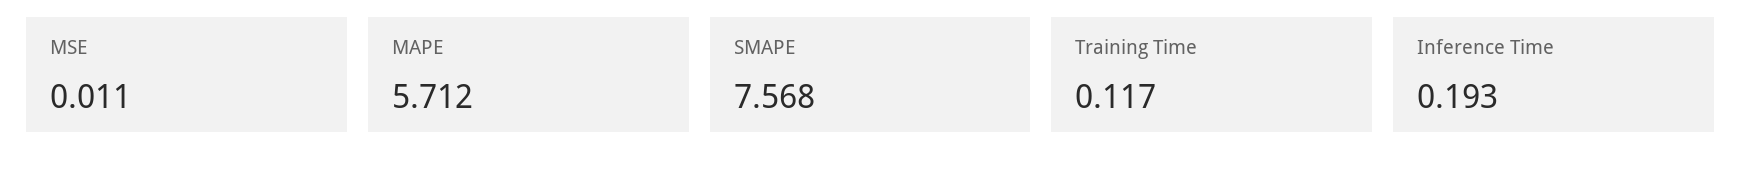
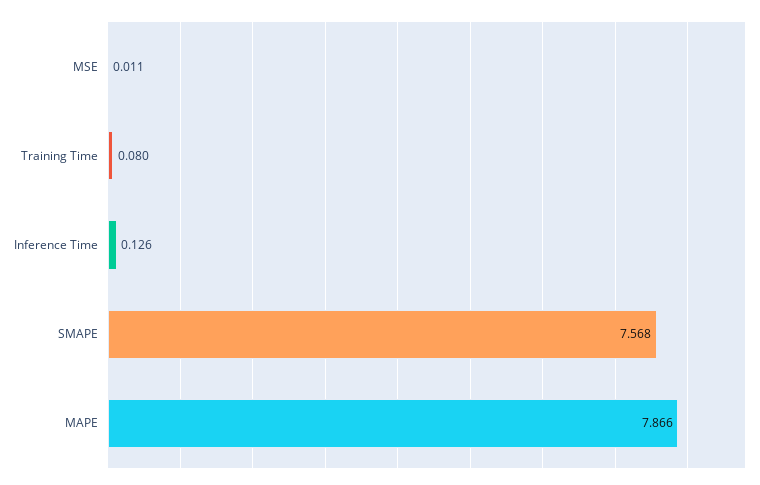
MAPE: 5.712 -> 7.866
Training Time: 0.117 -> 0.08
Inference Time: 0.193 -> 0.126

